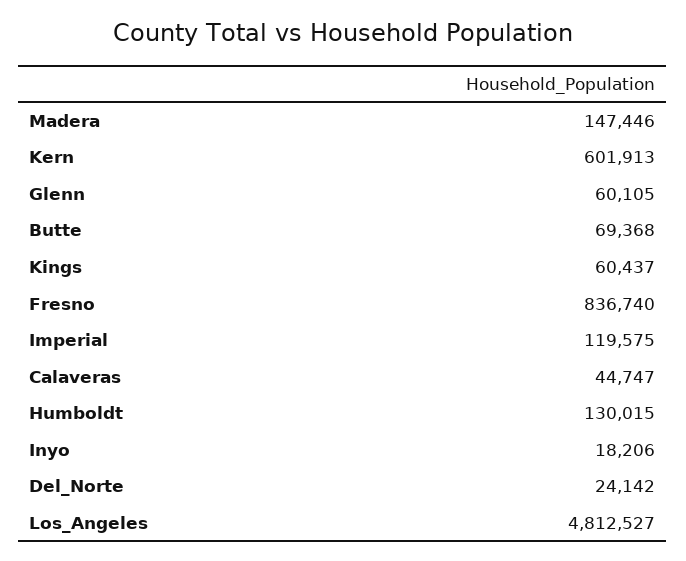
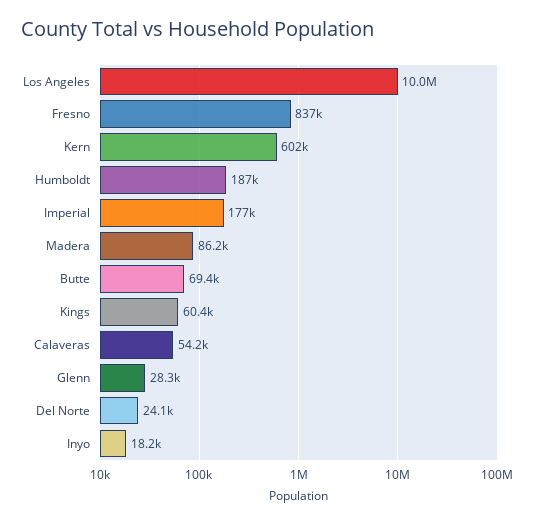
Madera: 147446 -> 86200
Glenn: 60105 -> 28300
Imperial: 119575 -> 177000
Calaveras: 44747 -> 54200
Humboldt: 130015 -> 187000
Los_Angeles: 4812527 -> 10000000

